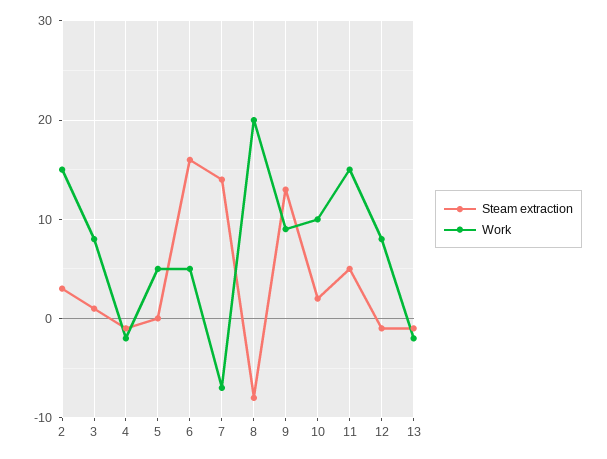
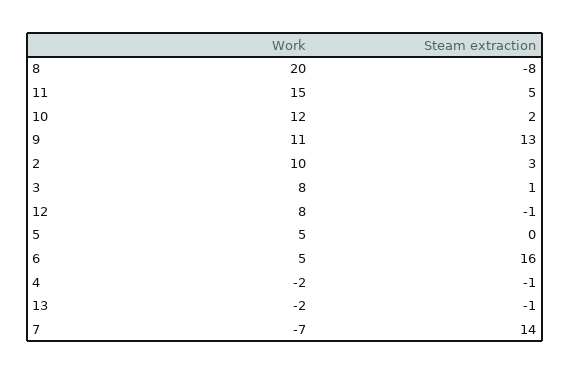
Work, 2: 15 -> 10
Work, 9: 9 -> 11
Work, 10: 10 -> 12

